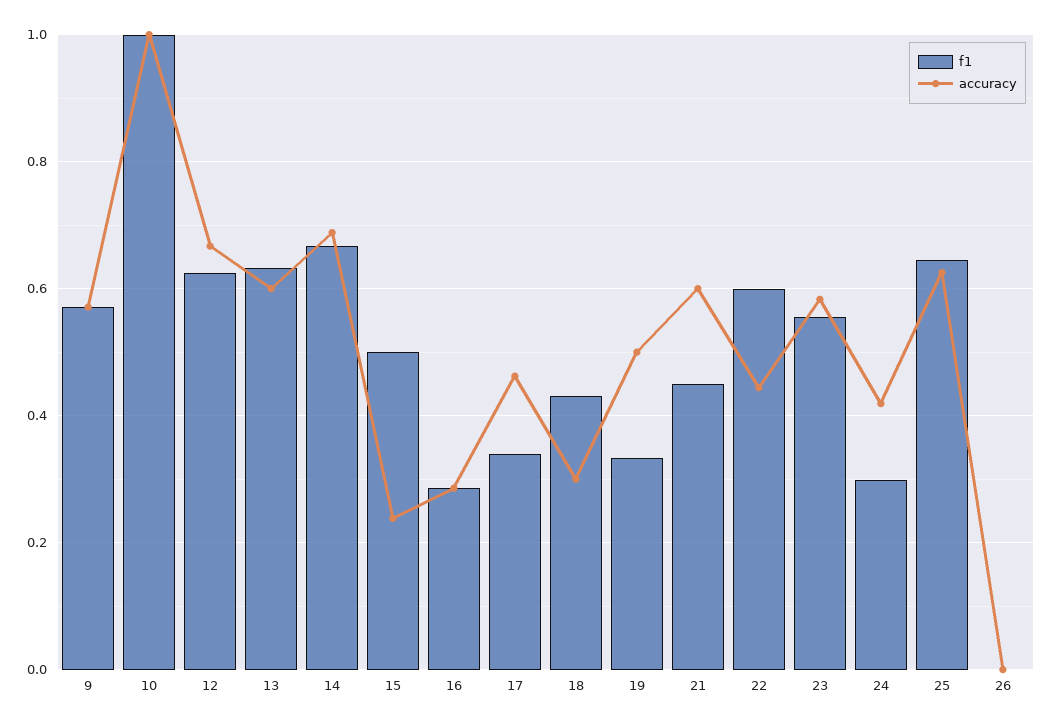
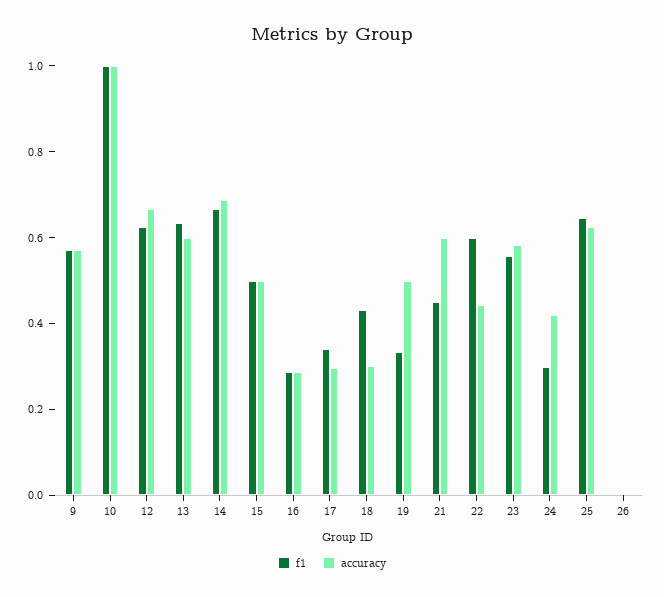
accuracy, 15: 0.24 -> 0.5
accuracy, 17: 0.46 -> 0.3

